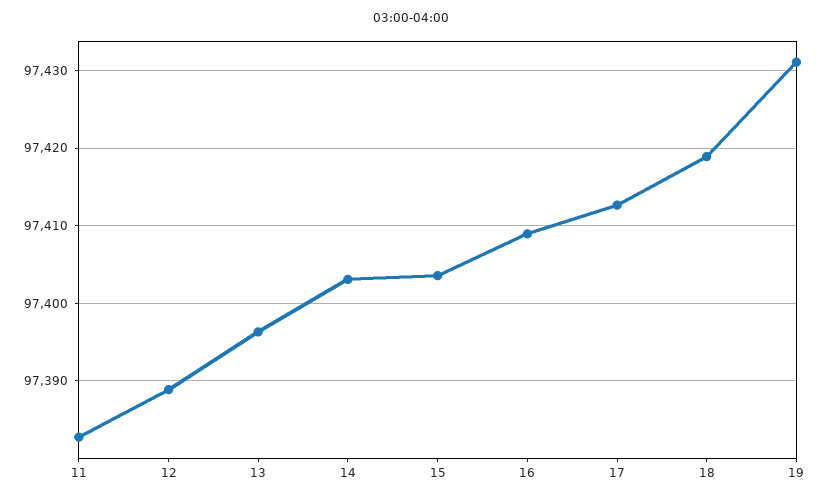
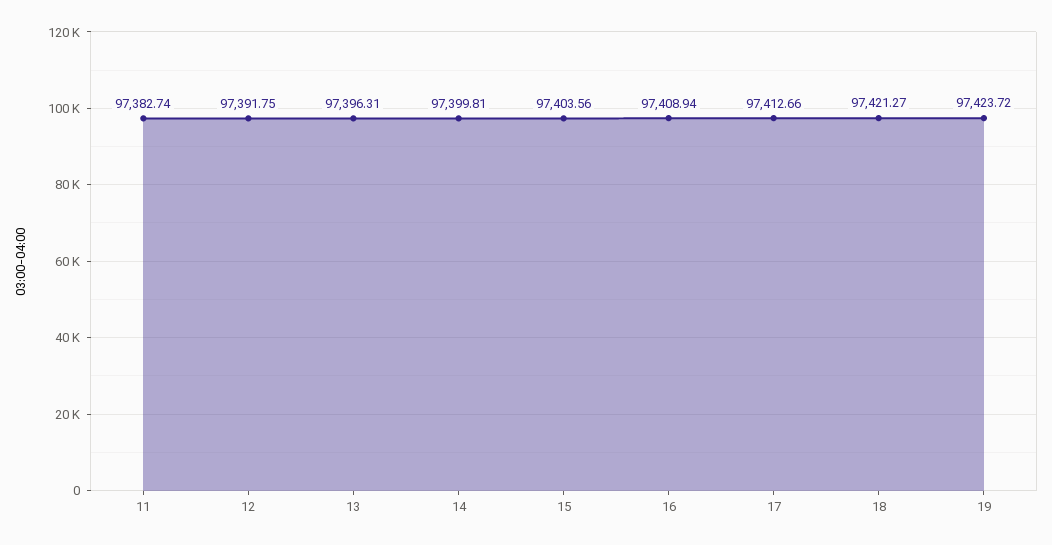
12: 97389 -> 97391.75
14: 97403 -> 97399.81
18: 97419 -> 97421.27
19: 97431 -> 97423.72

